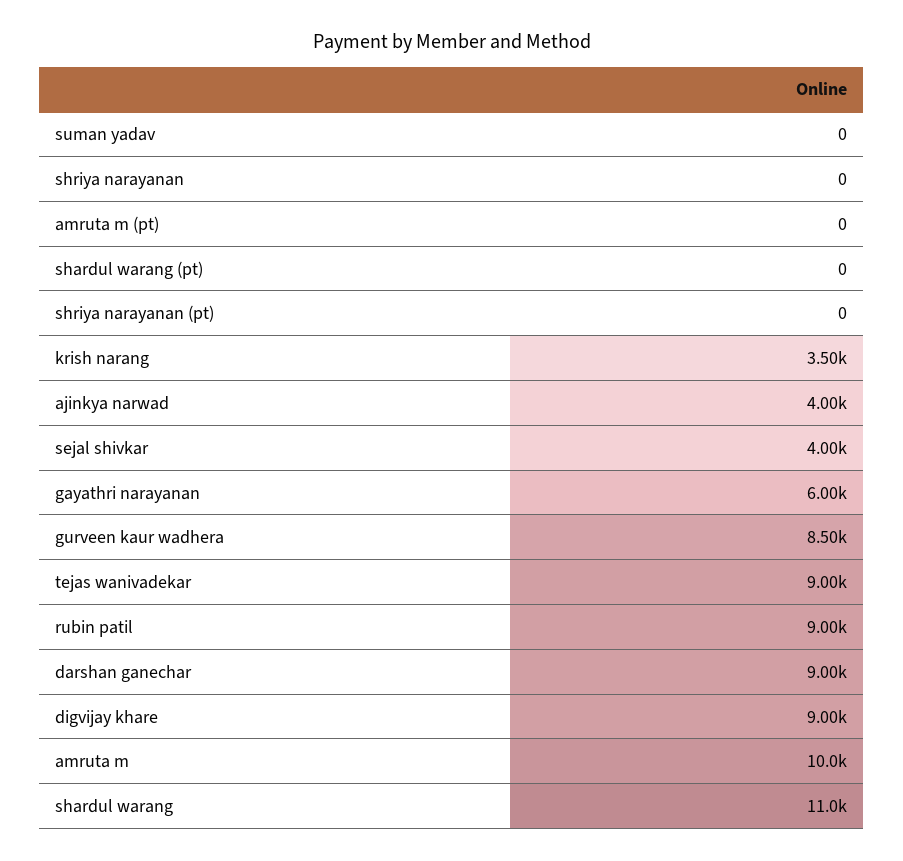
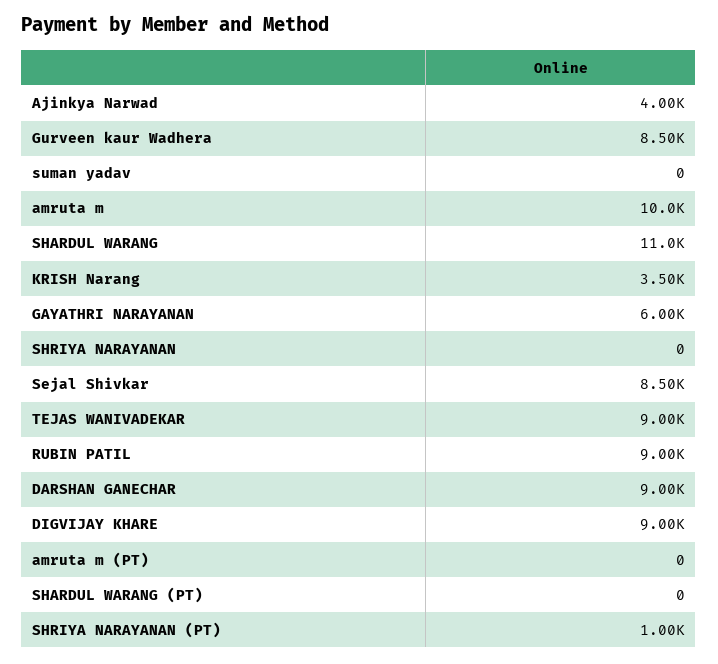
shriya narayanan (pt): 0 -> 1000
sejal shivkar: 4000 -> 8500

